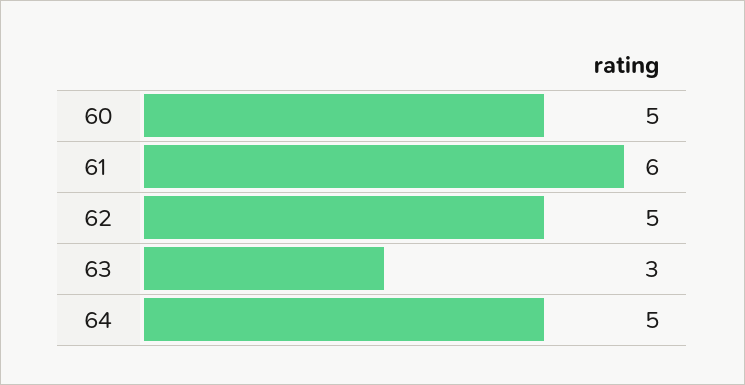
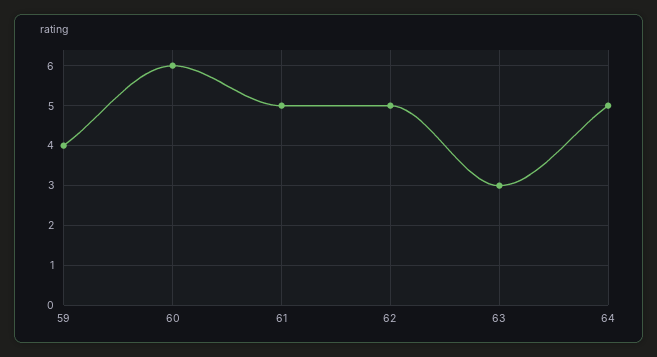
60: 5 -> 6
61: 6 -> 5
59: none -> 4

